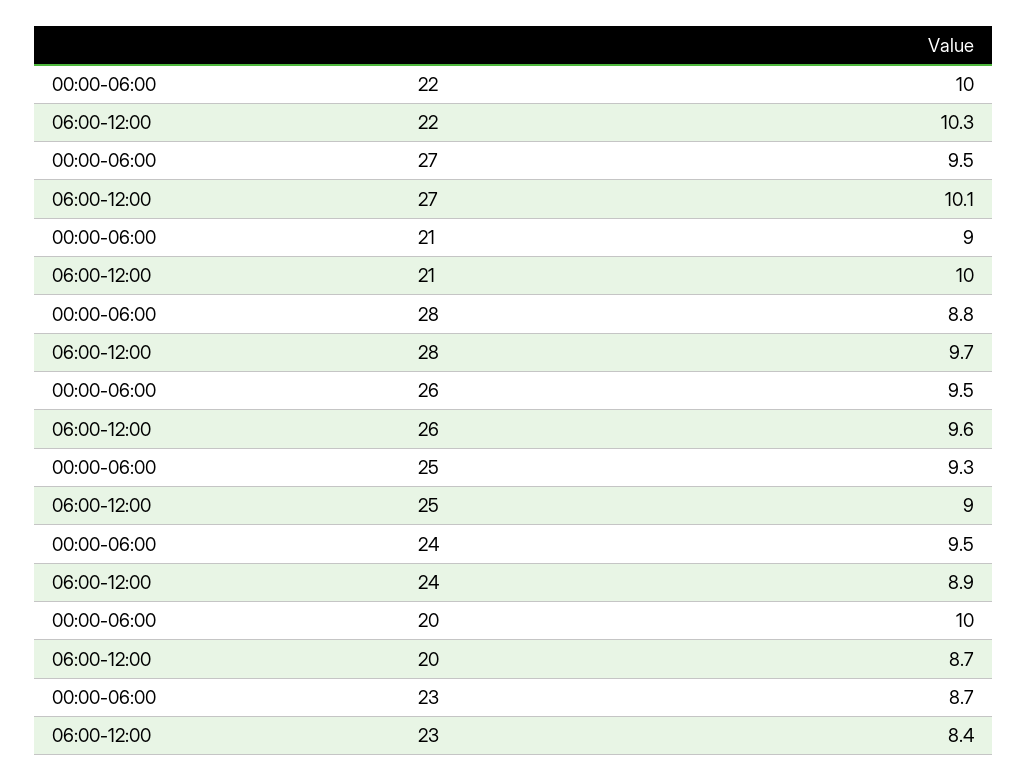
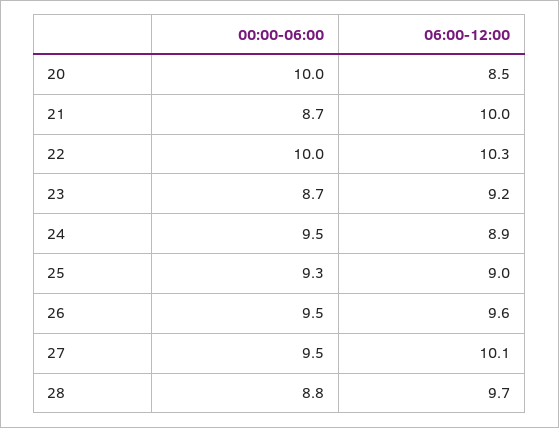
00:00-06:00, 21: 9 -> 8.7
06:00-12:00, 20: 8.7 -> 8.5
06:00-12:00, 23: 8.4 -> 9.2

